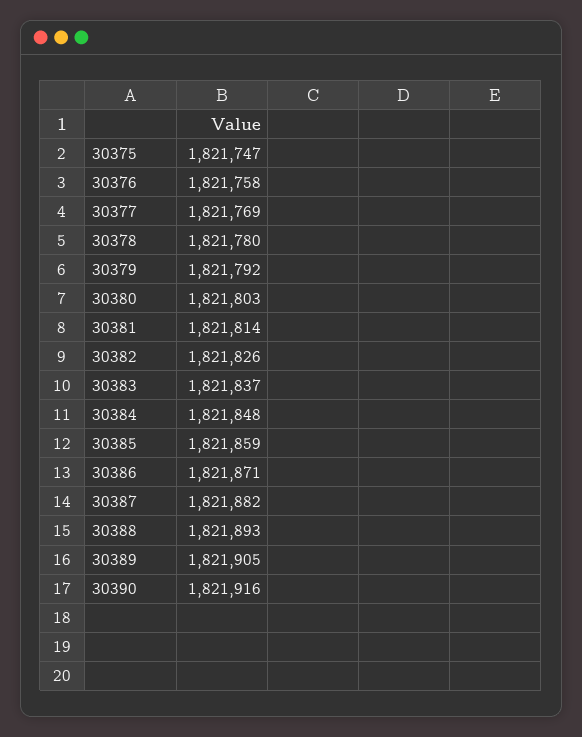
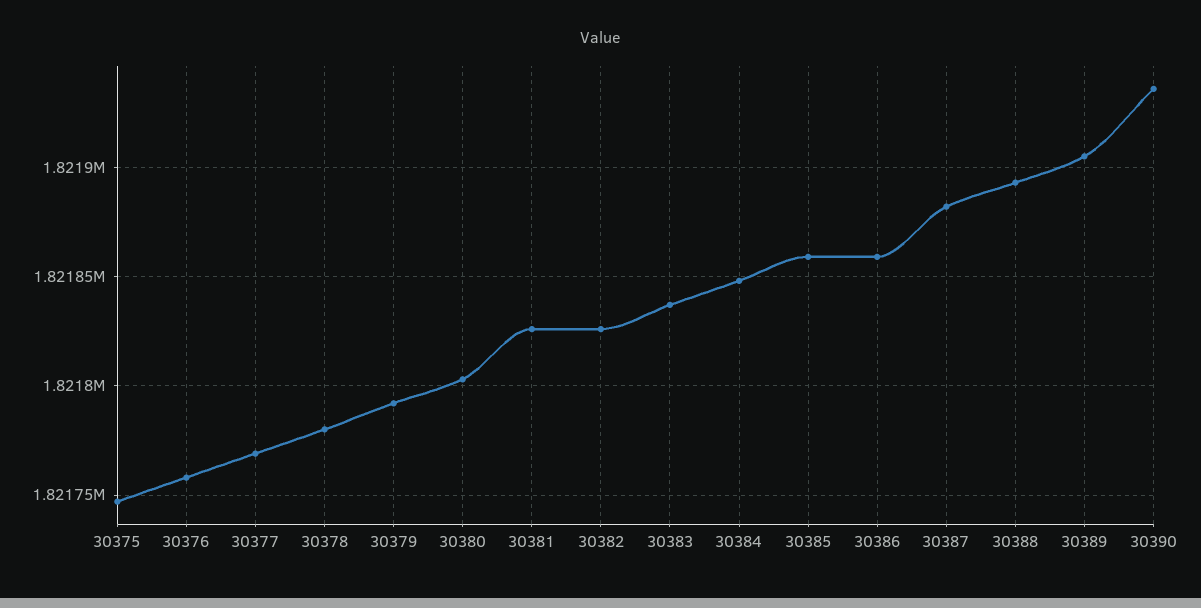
30381: 1821814 -> 1821825
30386: 1821871 -> 1821860
30390: 1821916 -> 1821935

